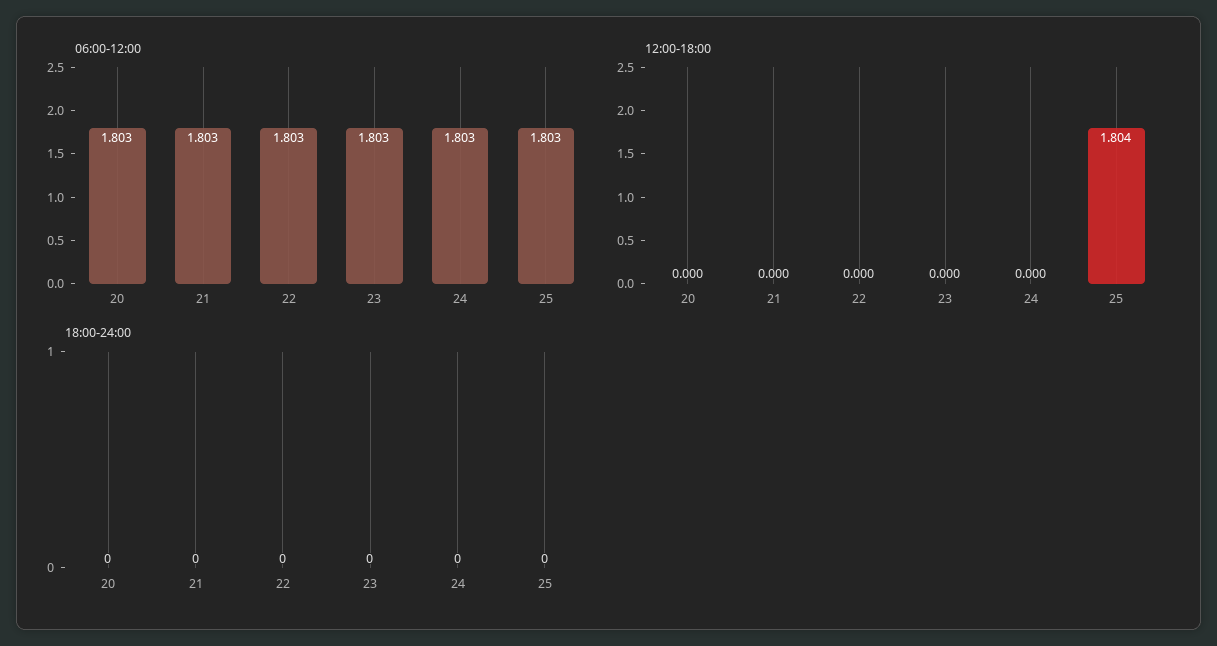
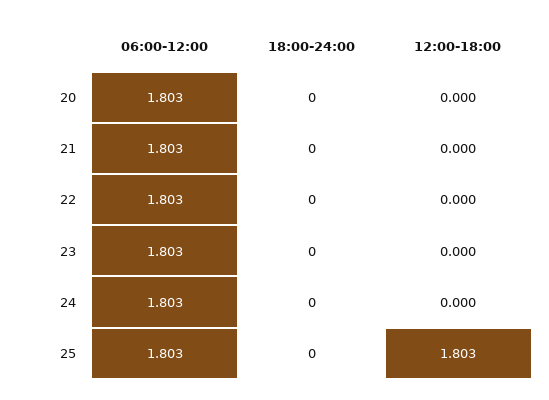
12:00-18:00, 25: 1.804 -> 1.803

